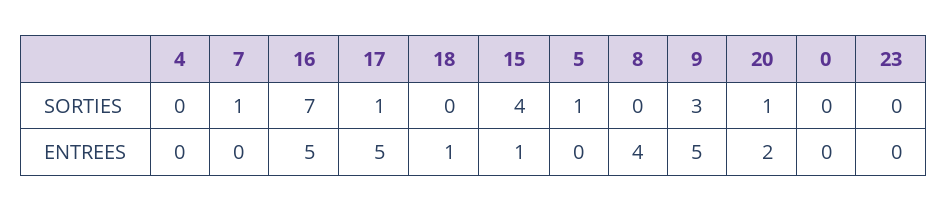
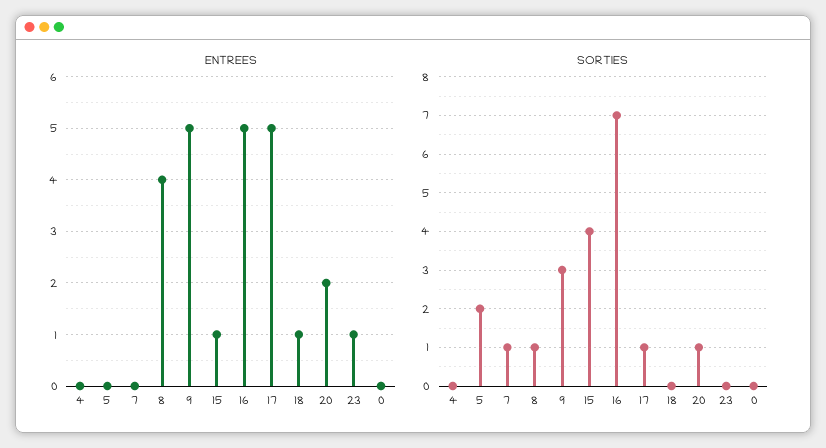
SORTIES, 5: 1 -> 2
SORTIES, 8: 0 -> 1
ENTREES, 23: 0 -> 1

